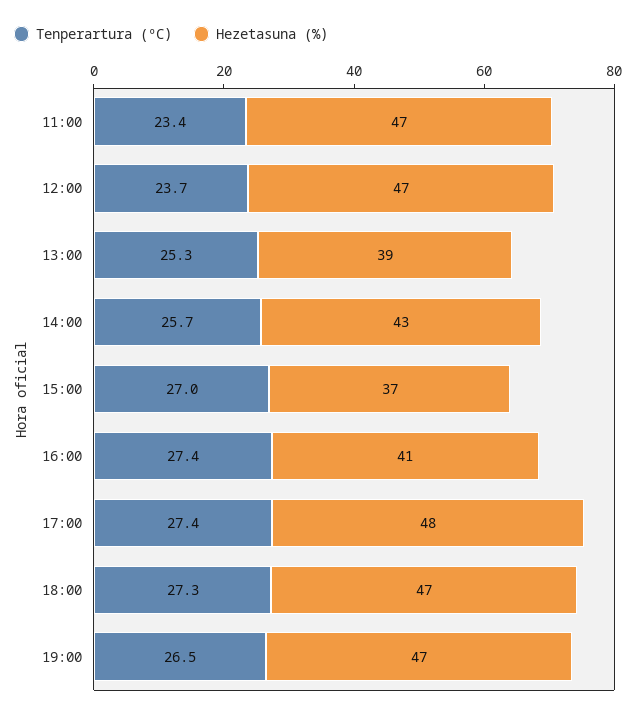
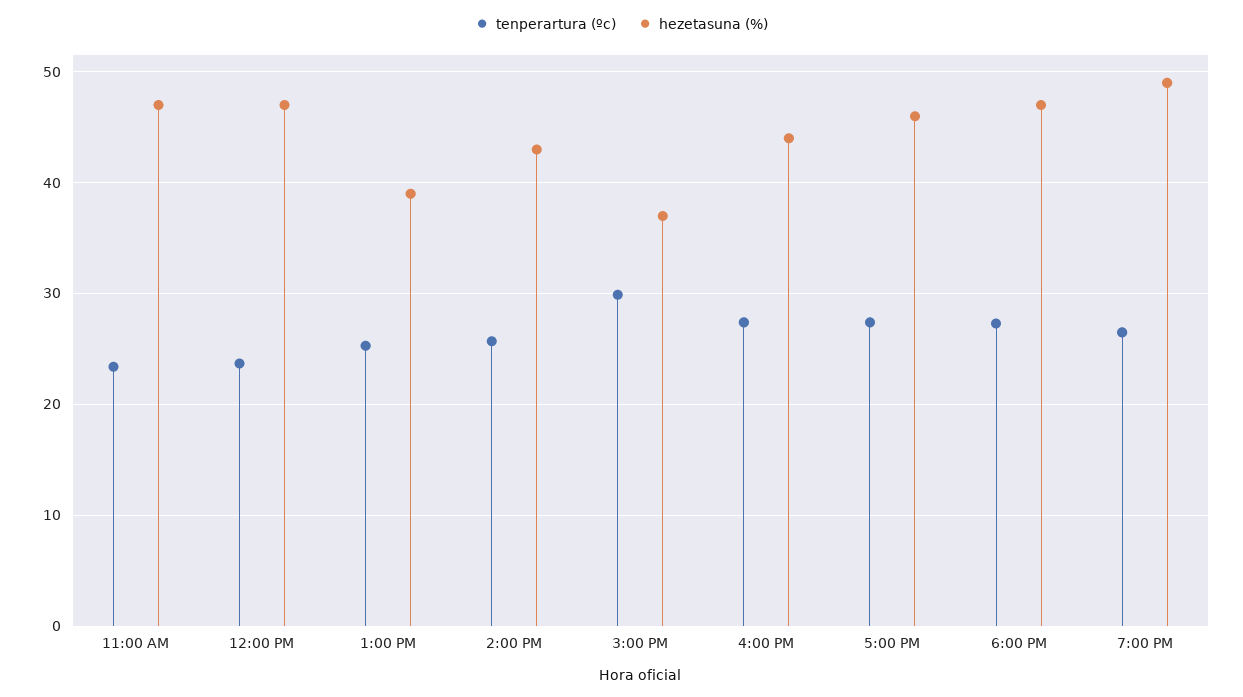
Tenperartura (ºC), 15:00: 27 -> 30
Hezetasuna (%), 16:00: 41 -> 44
Hezetasuna (%), 17:00: 48 -> 46
Hezetasuna (%), 19:00: 47 -> 49

